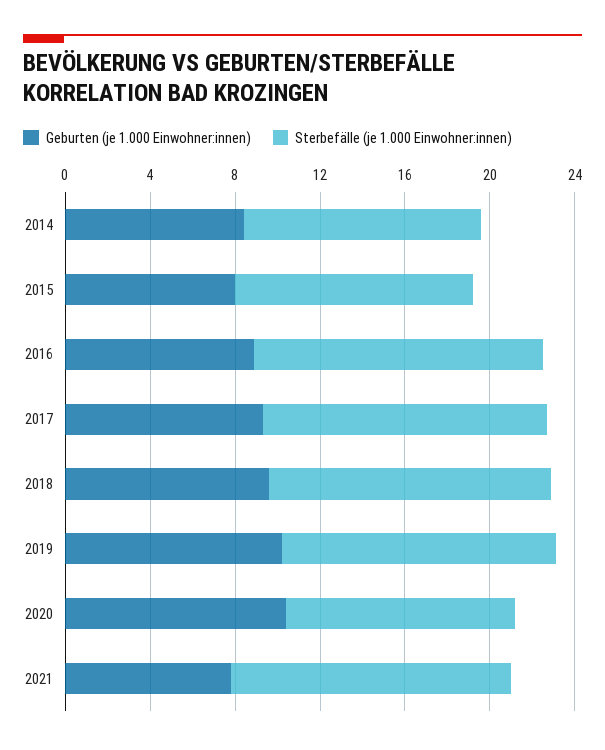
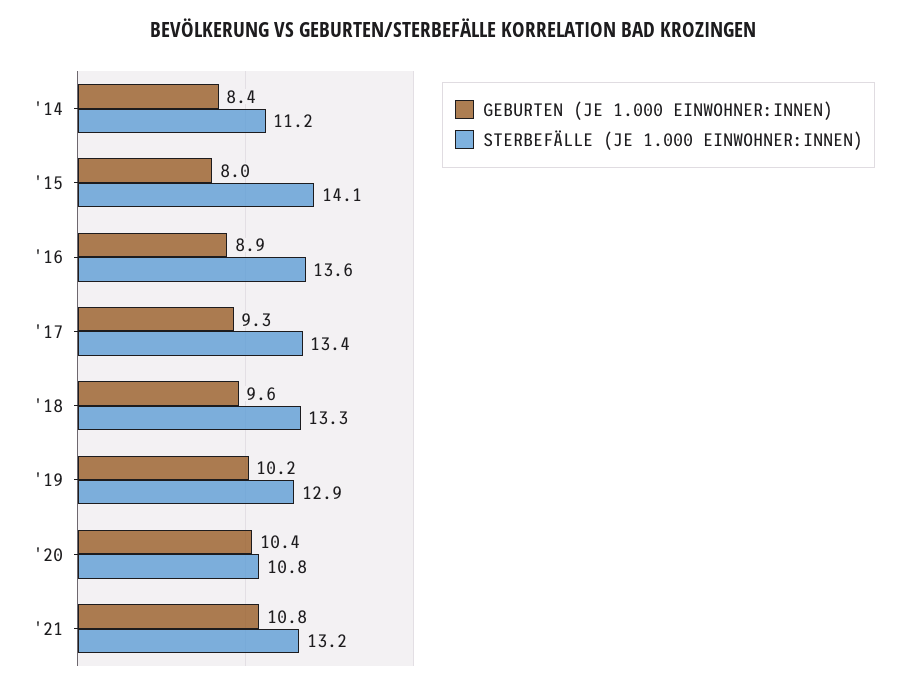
Sterbefälle (je 1.000 Einwohner:innen), 2015: 11 -> 14.1
Geburten (je 1.000 Einwohner:innen), 2021: 8 -> 10.8

